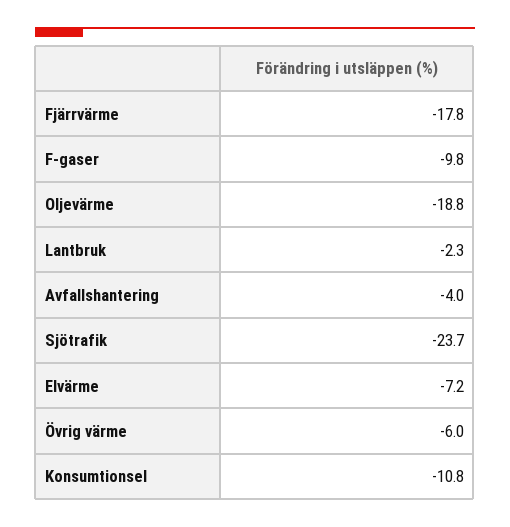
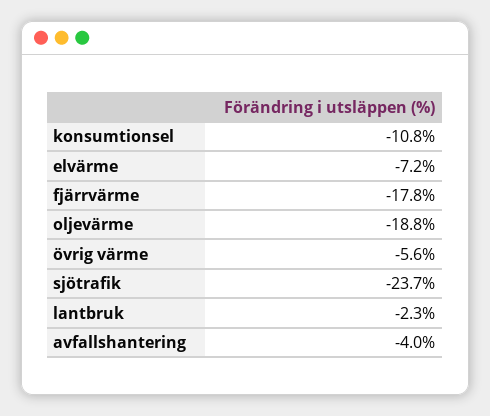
F-gaser: -9.8 -> none
Övrig värme: -6 -> -5.6

